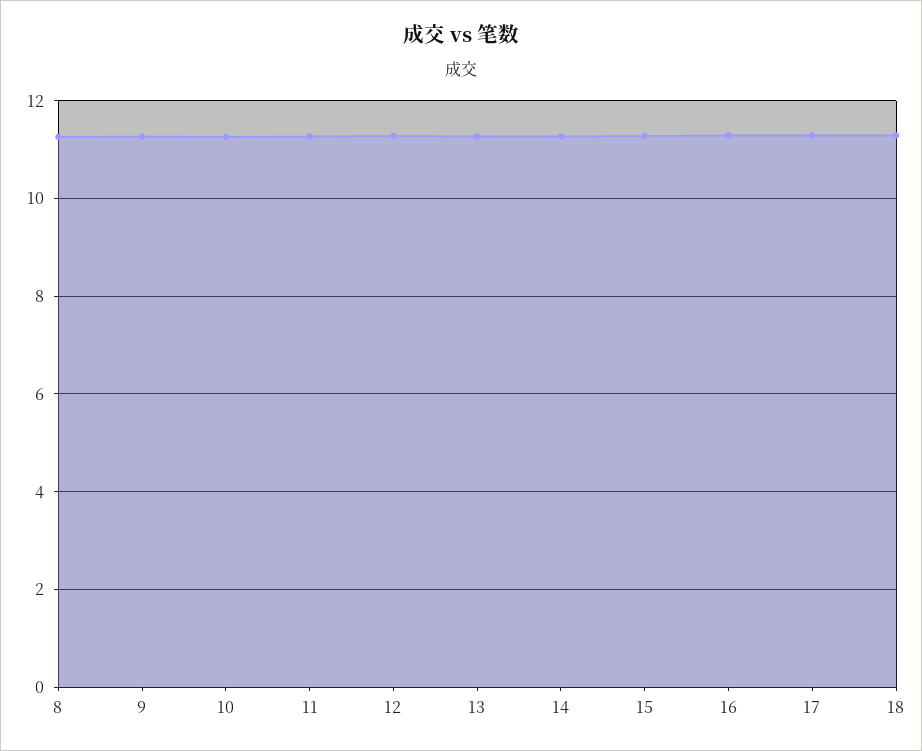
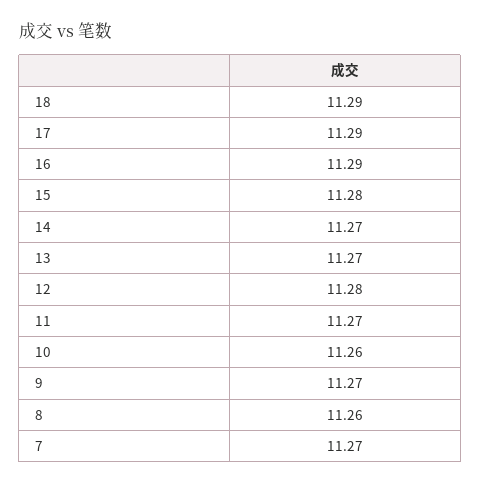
7: none -> 11.27

